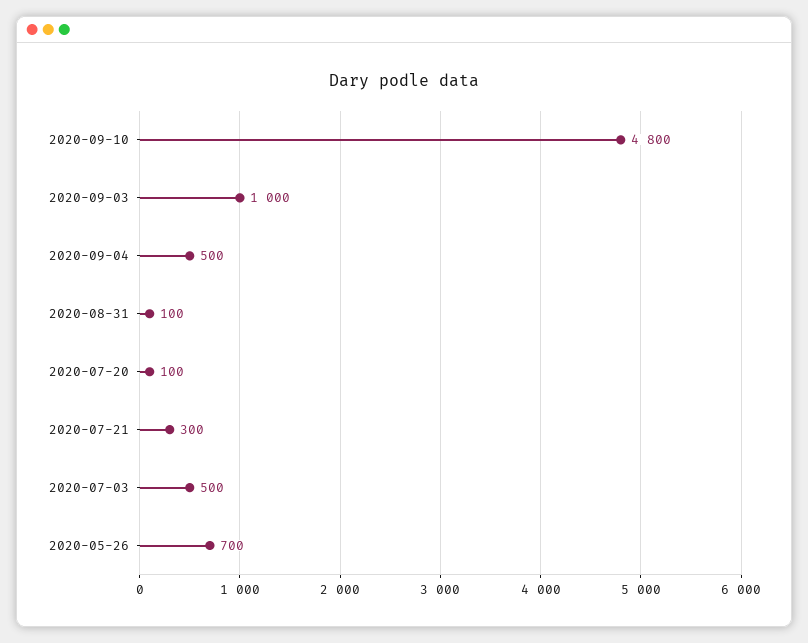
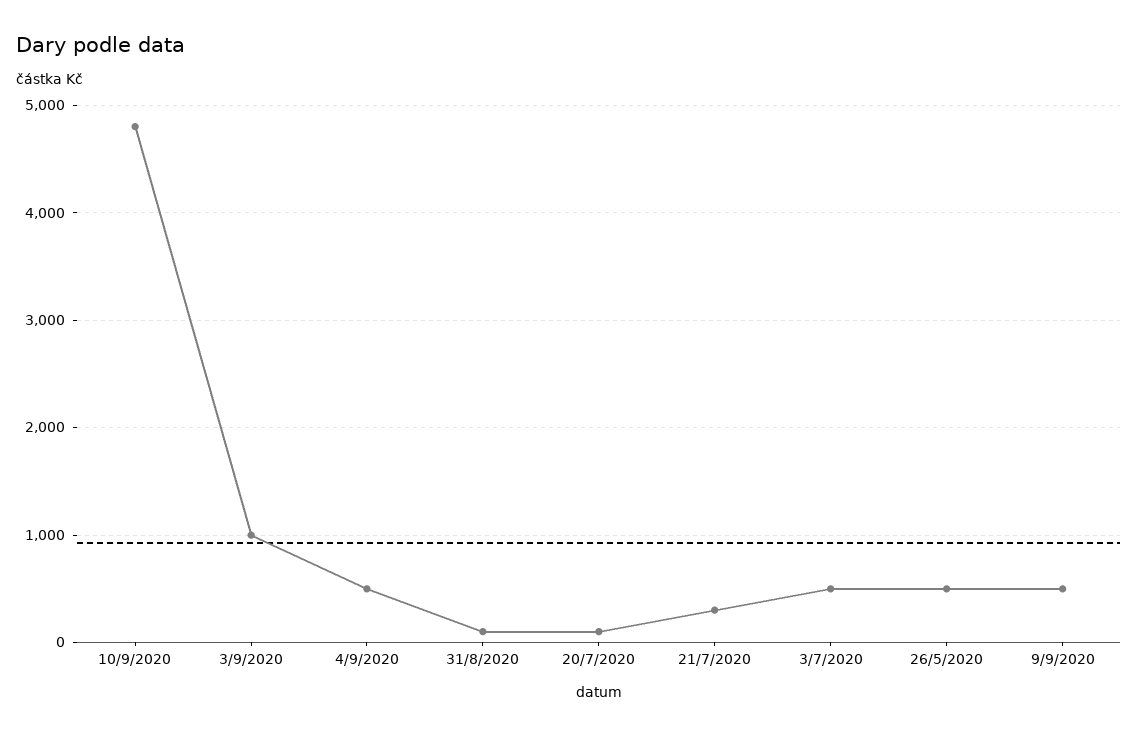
2020-05-26: 700 -> 500
9/9/2020: none -> 500

